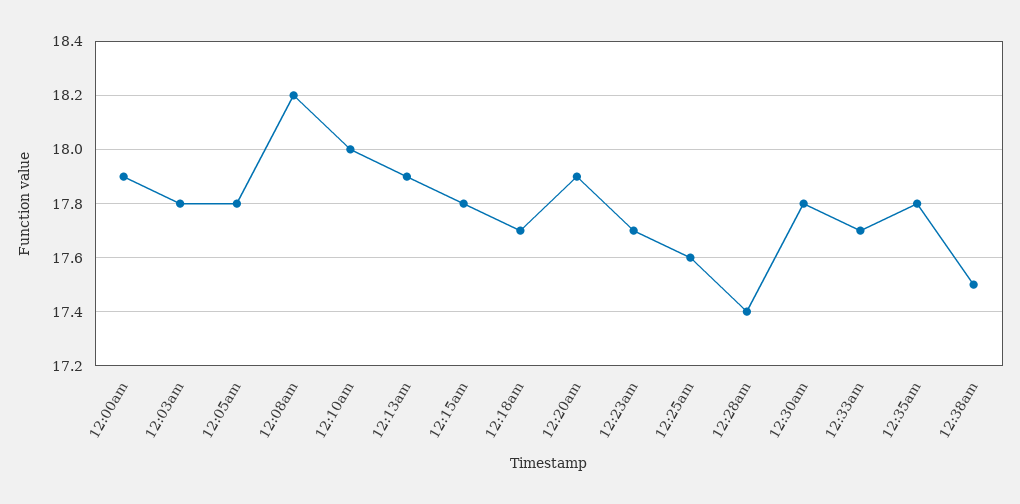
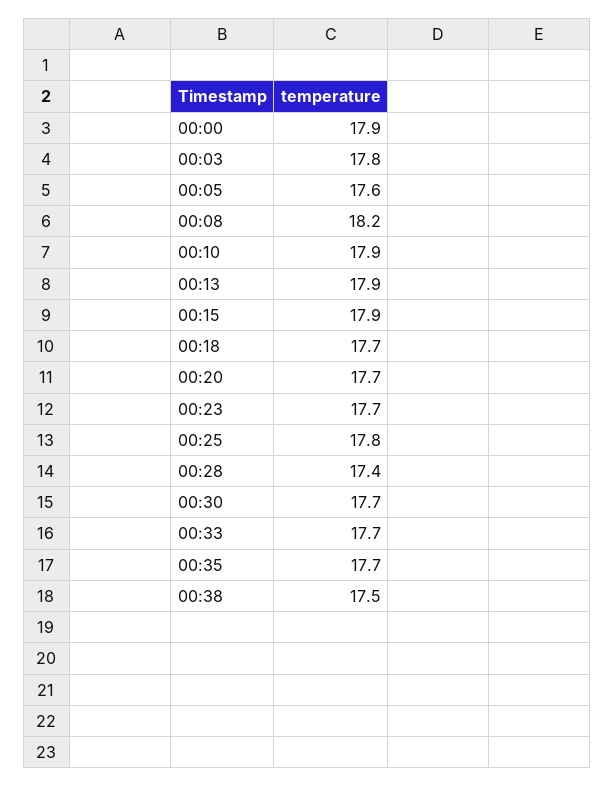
12:05am: 17.8 -> 17.6
12:10am: 18 -> 17.9
12:15am: 17.8 -> 17.9
12:20am: 17.9 -> 17.7
12:25am: 17.6 -> 17.8
12:30am: 17.8 -> 17.7
12:35am: 17.8 -> 17.7

